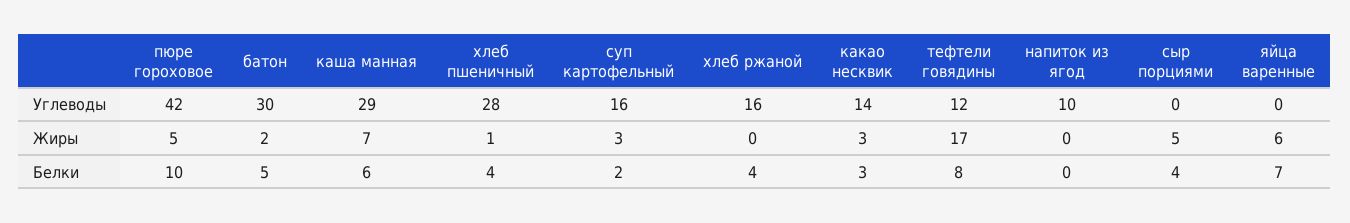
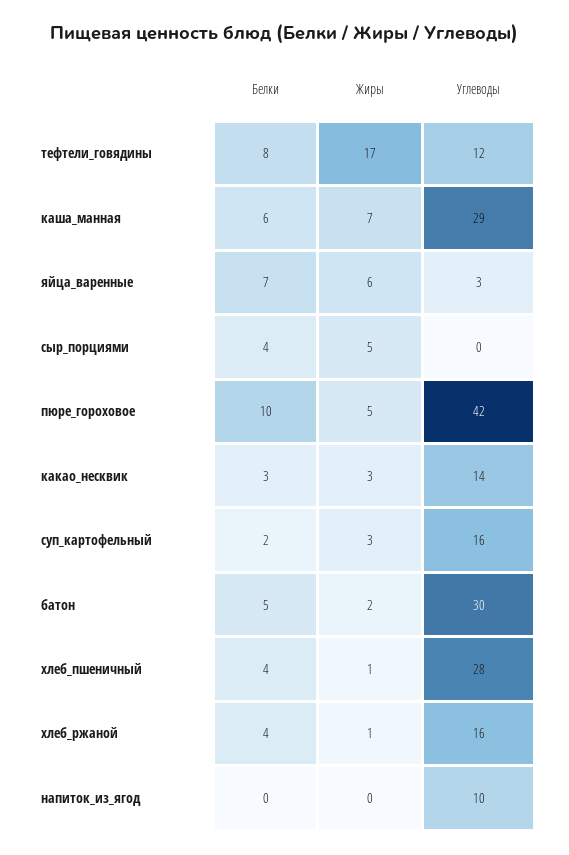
яйца варенные, Углеводы: 0 -> 3
хлеб ржаной, Жиры: 0 -> 1

